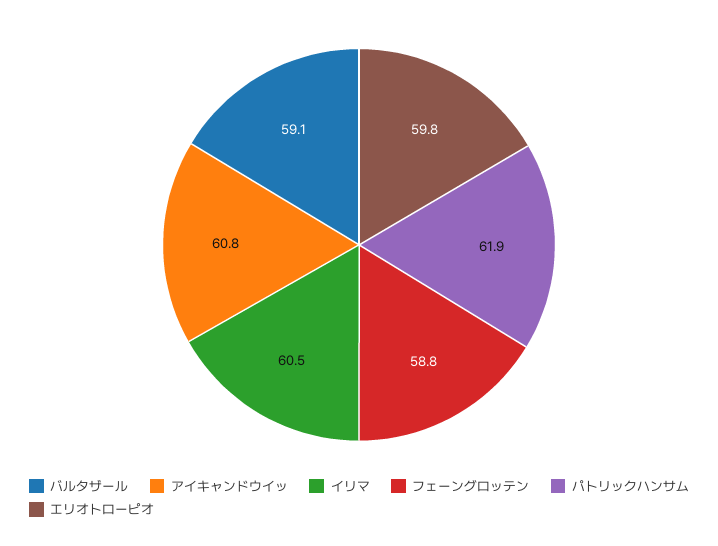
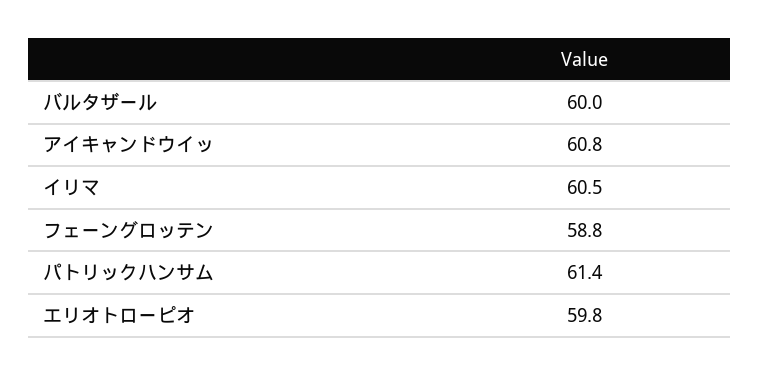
バルタザール: 59.1 -> 60
パトリックハンサム: 61.9 -> 61.4

